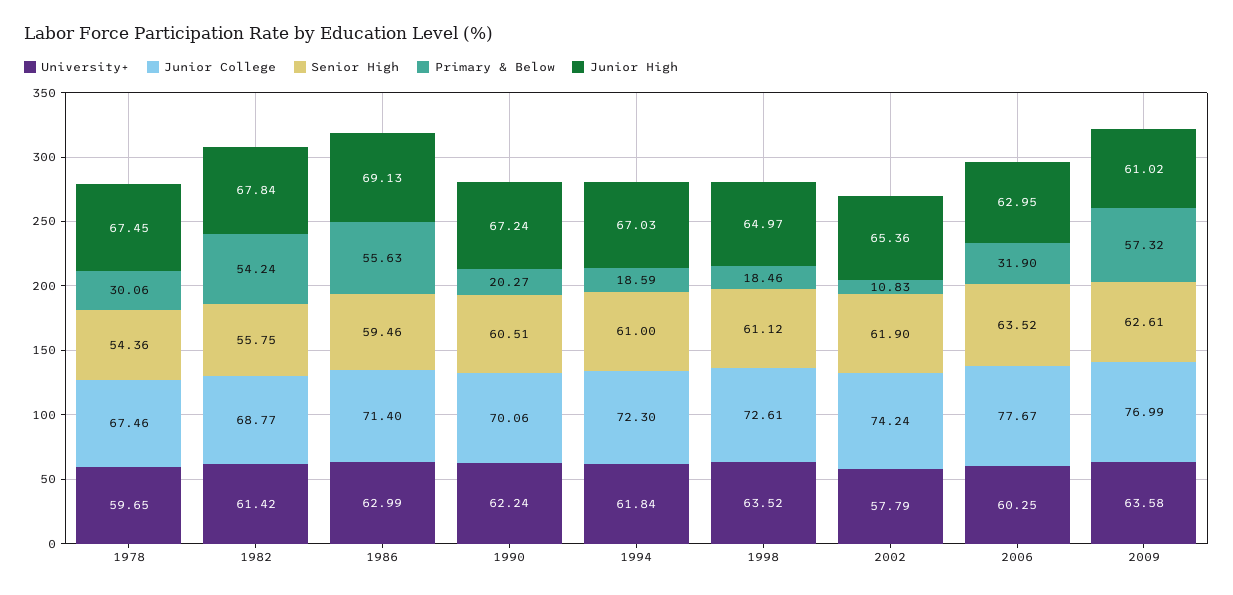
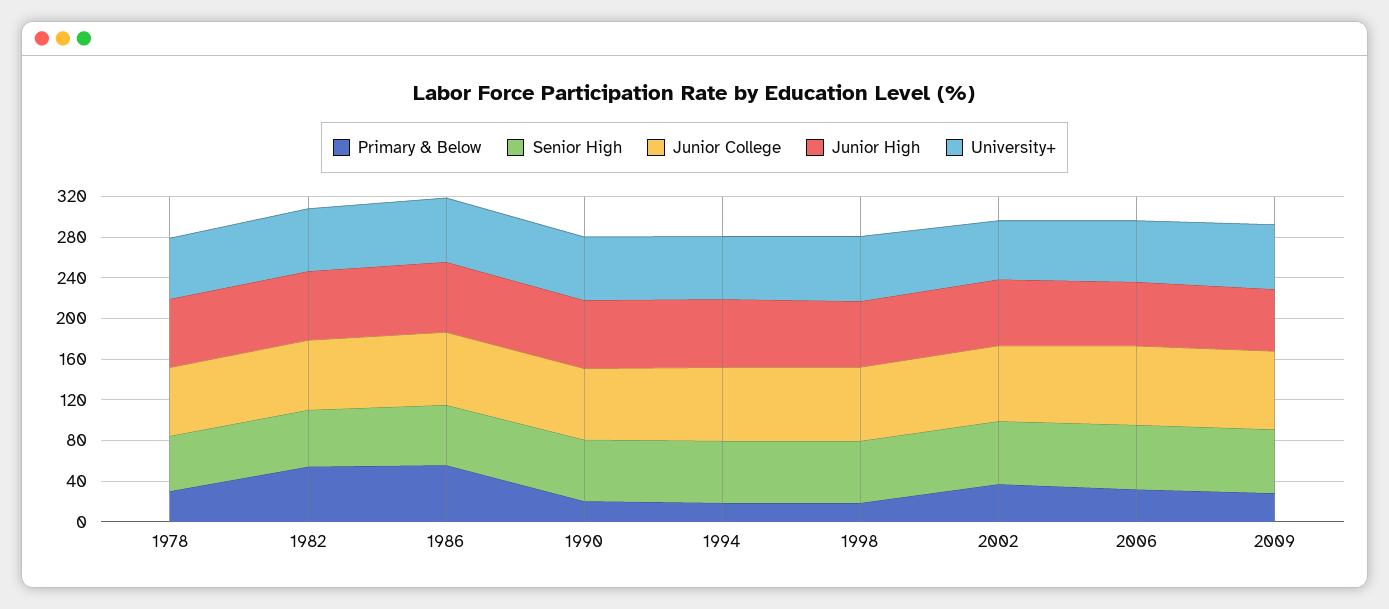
Primary & Below, 2002: 10.83 -> 40
Primary & Below, 2009: 57.32 -> 30

